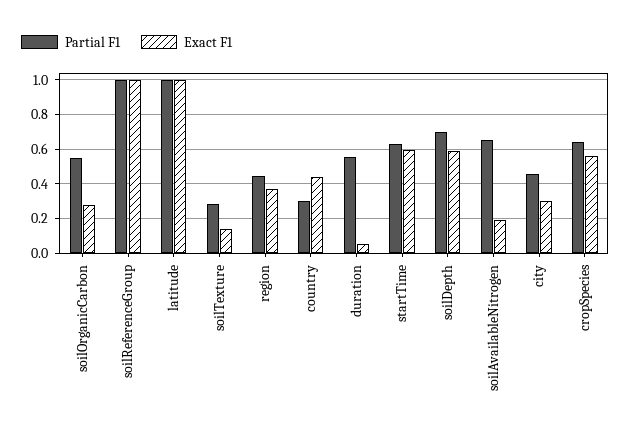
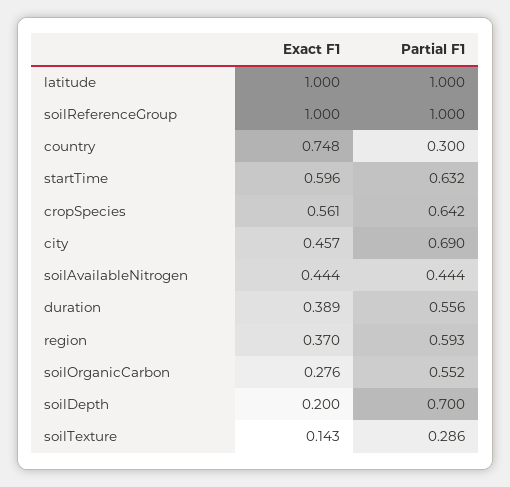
Partial F1, region: 0.45 -> 0.593
Exact F1, country: 0.45 -> 0.748
Exact F1, duration: 0.05 -> 0.389
Exact F1, soilDepth: 0.6 -> 0.2
Partial F1, soilAvailableNitrogen: 0.65 -> 0.444
Exact F1, soilAvailableNitrogen: 0.2 -> 0.444
Partial F1, city: 0.45 -> 0.69
Exact F1, city: 0.3 -> 0.457

